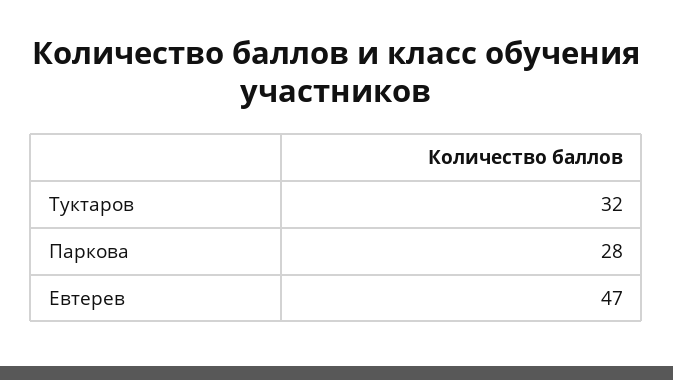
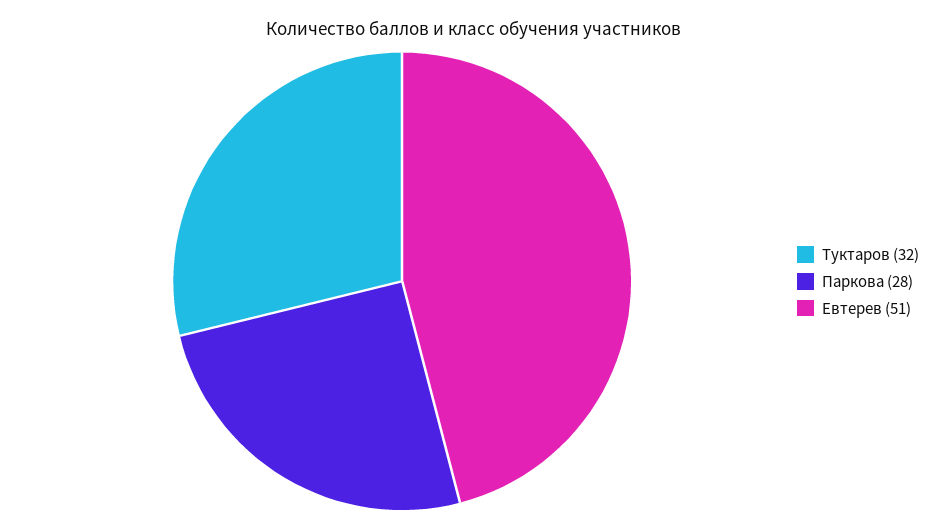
Евтерев: 47 -> 51

